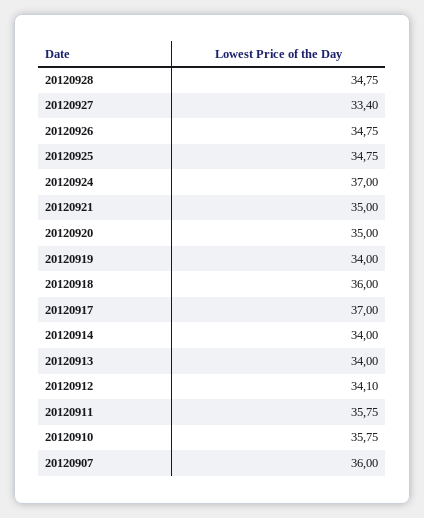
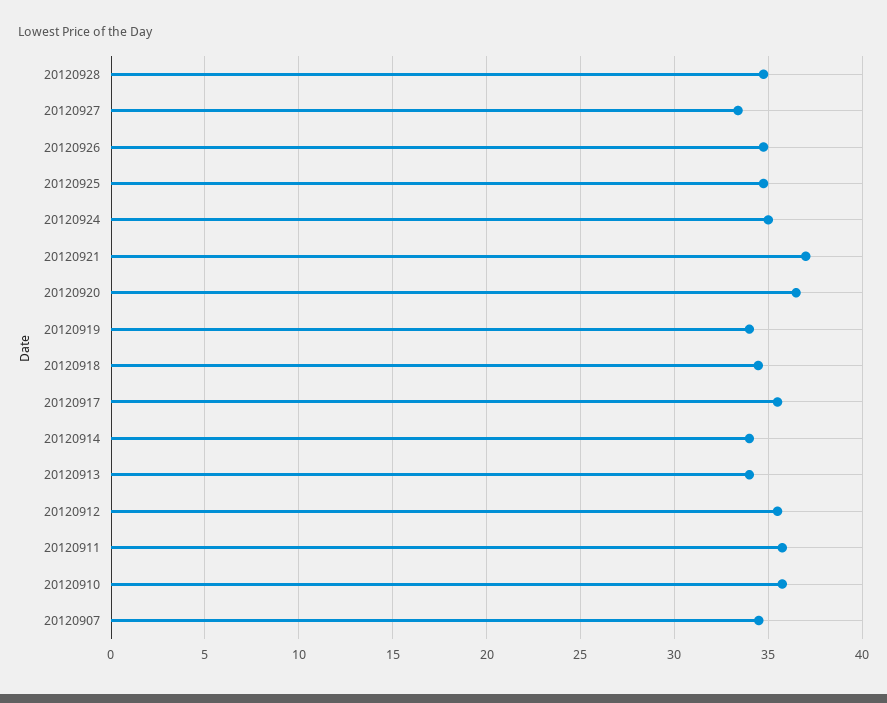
20120924: 37 -> 35
20120921: 35 -> 37
20120920: 35 -> 36.5
20120918: 36 -> 34.5
20120917: 37 -> 35.5
20120912: 34.1 -> 35.5
20120907: 36 -> 34.5

